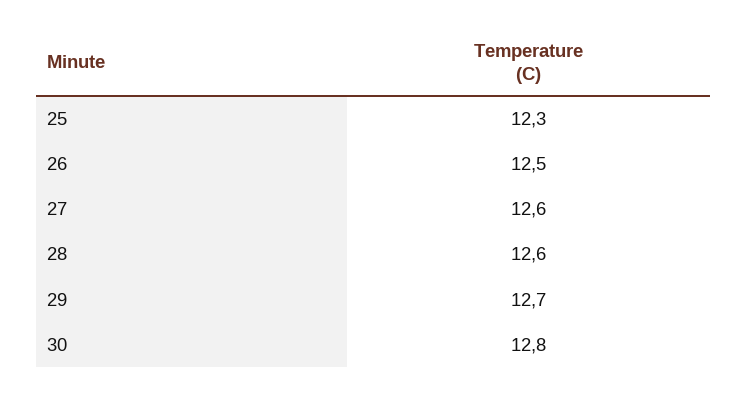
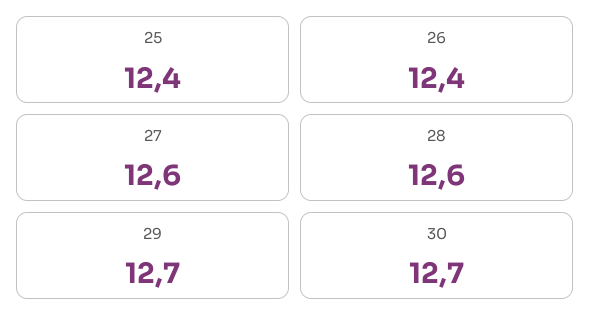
25: 12.3 -> 12.4
26: 12.5 -> 12.4
30: 12.8 -> 12.7

